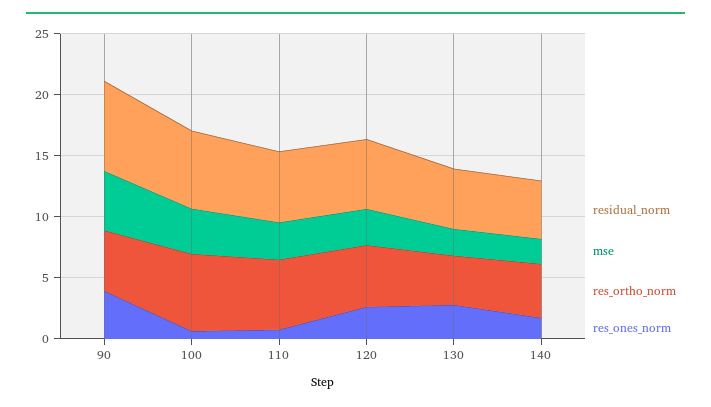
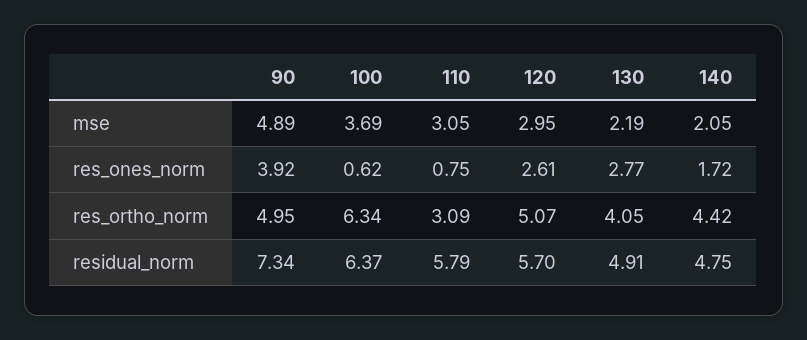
res_ortho_norm, 110: 6 -> 3.09

